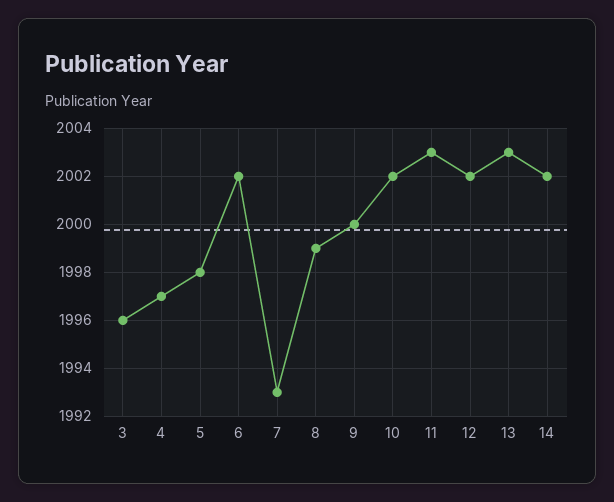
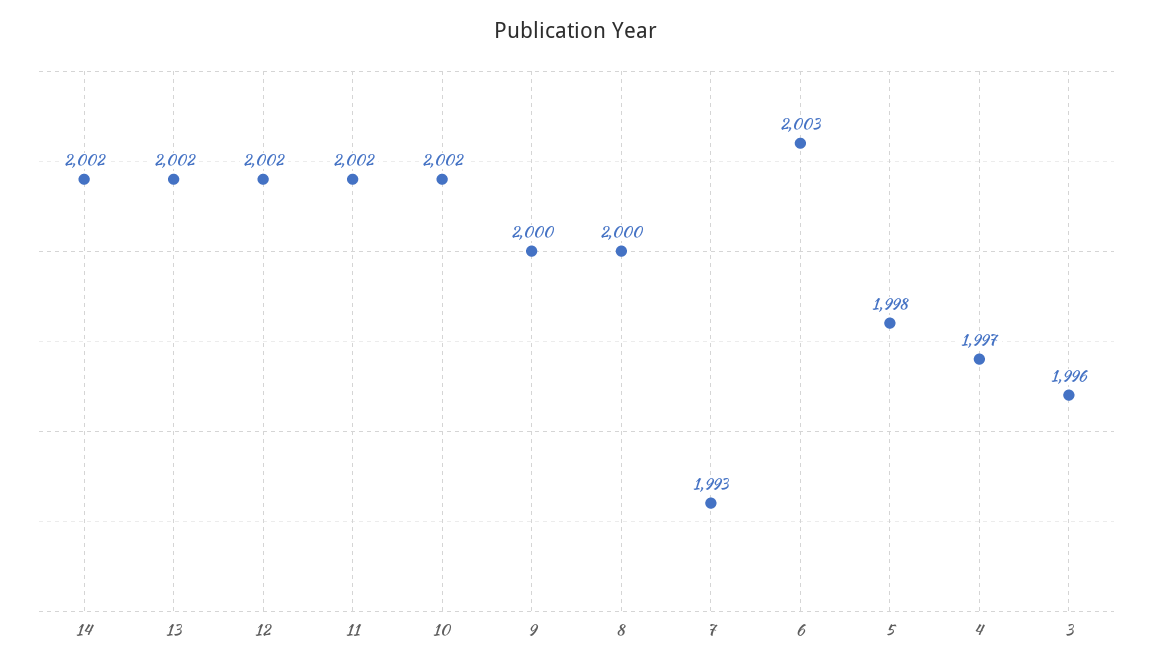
6: 2002 -> 2003
8: 1999 -> 2000
11: 2003 -> 2002
13: 2003 -> 2002

